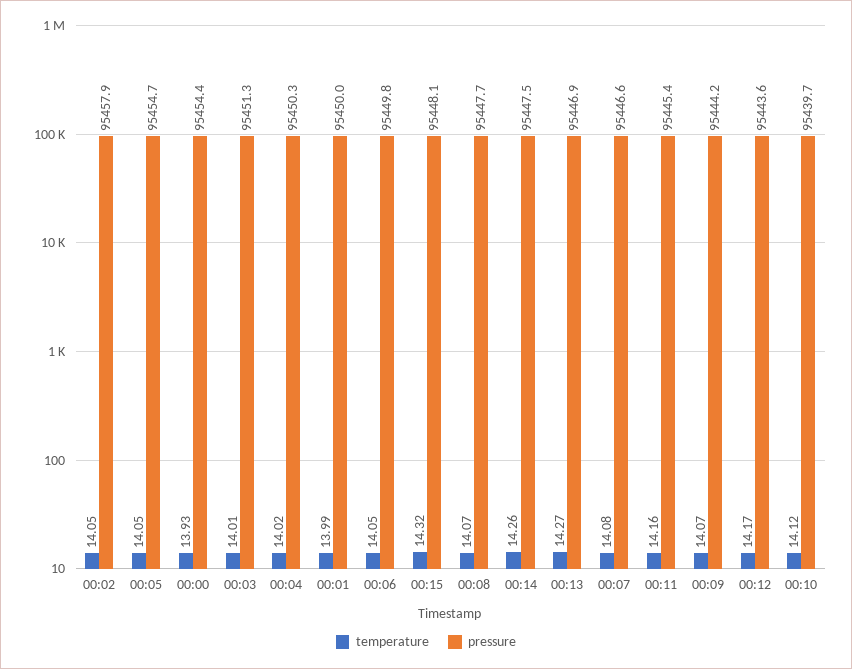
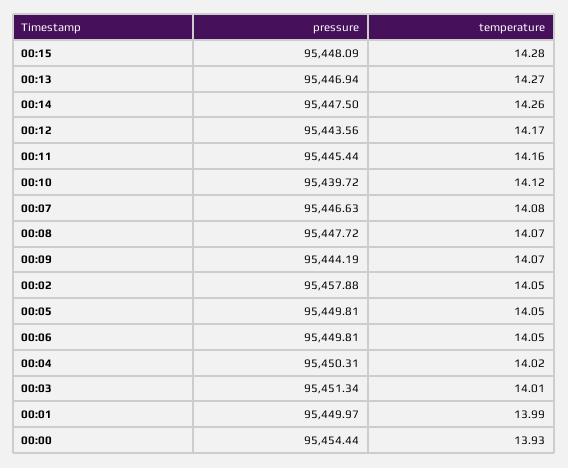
pressure, 00:05: 95454.7 -> 95449.81
temperature, 00:15: 14.32 -> 14.28

